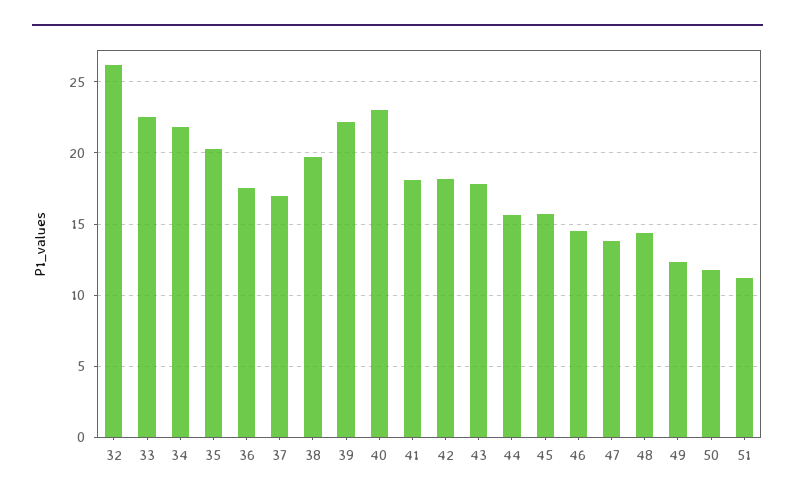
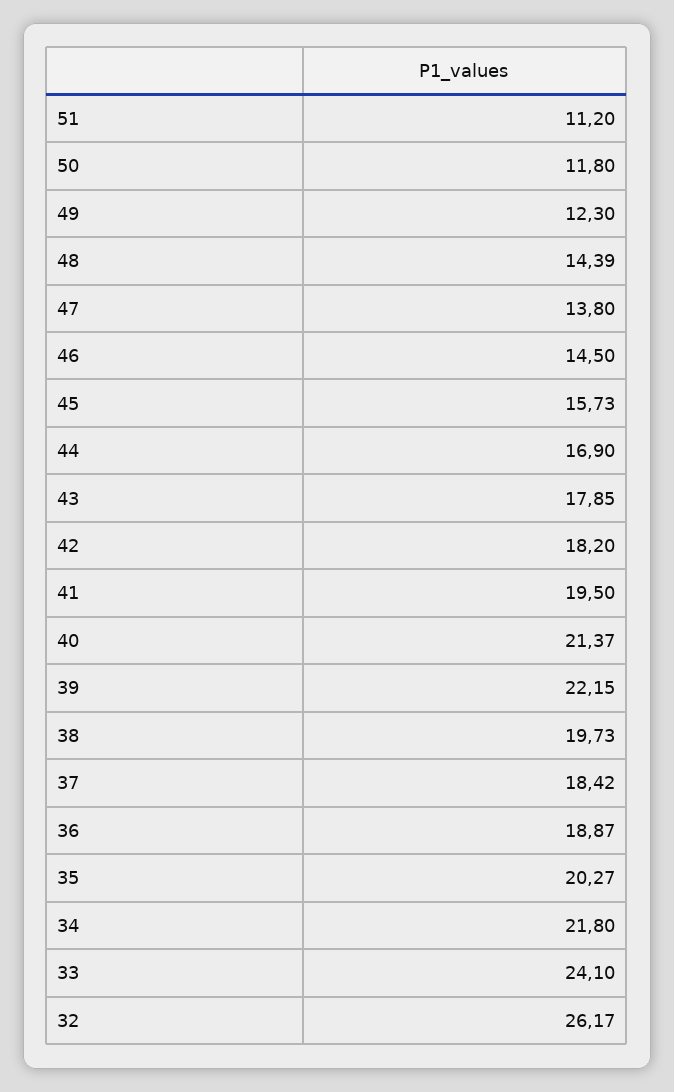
33: 22.5 -> 24.1
36: 17.5 -> 18.87
37: 17 -> 18.42
40: 23 -> 21.37
41: 18 -> 19.5
44: 15.5 -> 16.9

